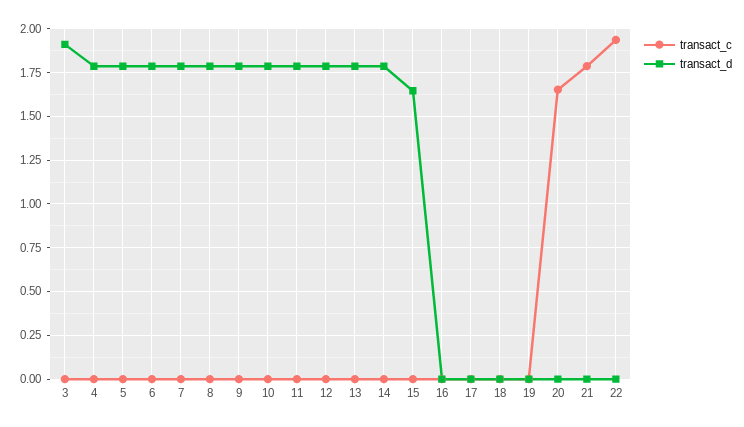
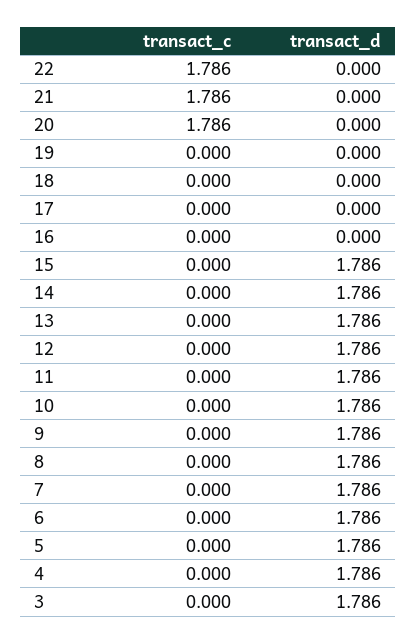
transact_d, 3: 1.9 -> 1.786
transact_d, 15: 1.65 -> 1.786
transact_c, 20: 1.65 -> 1.786
transact_c, 22: 1.95 -> 1.786

